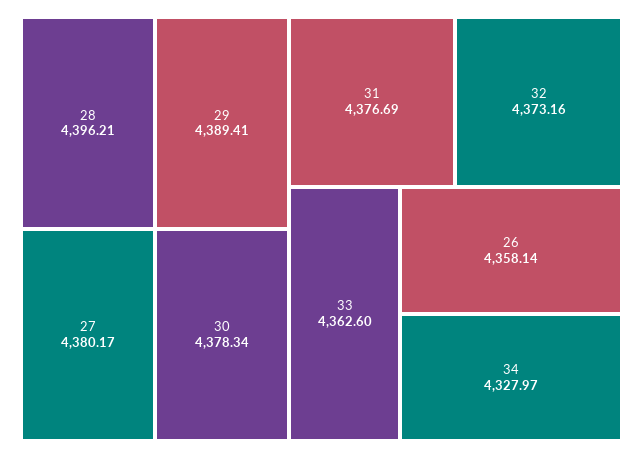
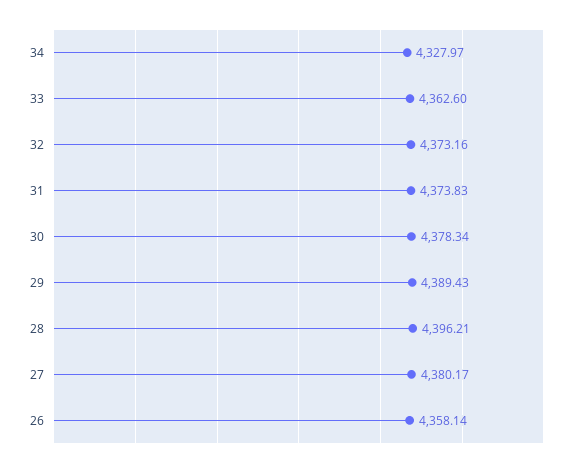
29: 4389.41 -> 4389.43
31: 4376.69 -> 4373.83

